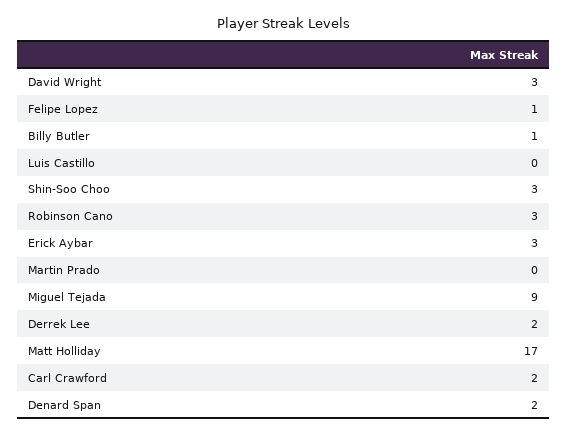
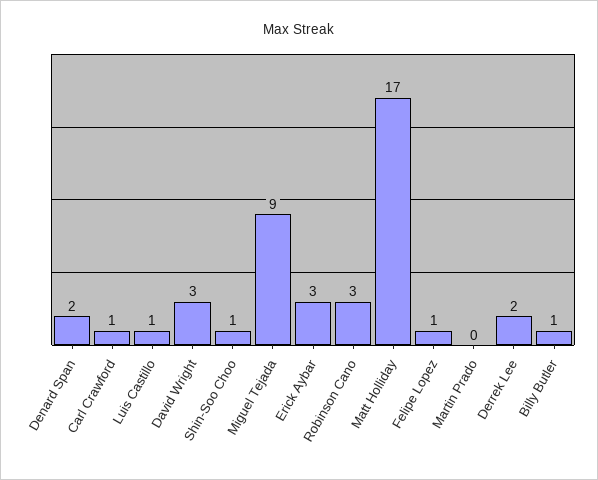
Luis Castillo: 0 -> 1
Shin-Soo Choo: 3 -> 1
Carl Crawford: 2 -> 1

